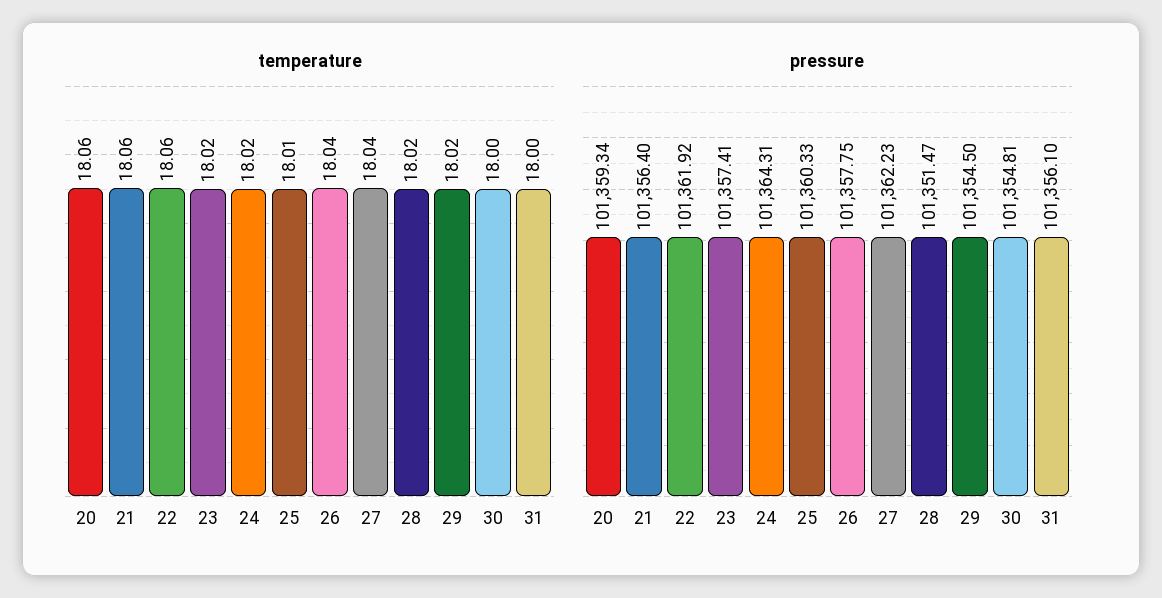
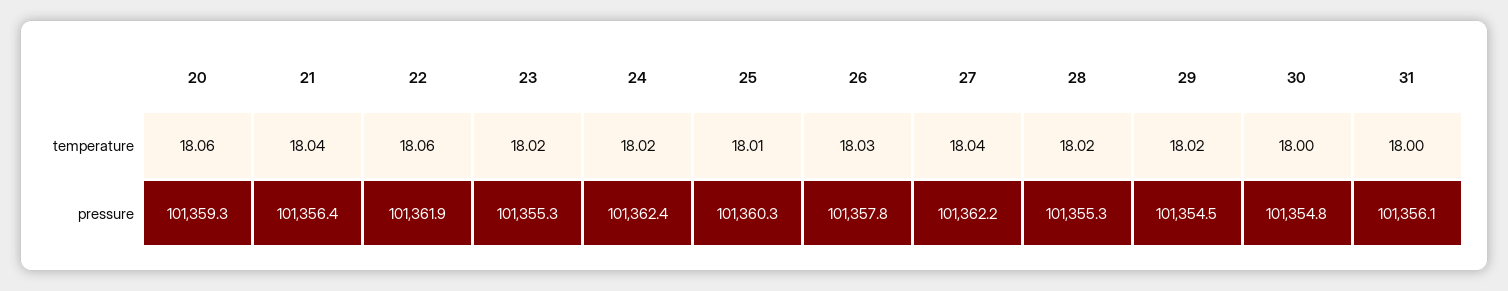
temperature, 21: 18.06 -> 18.04
temperature, 26: 18.04 -> 18.03
pressure, 23: 101357.41 -> 101355.3
pressure, 24: 101364.31 -> 101362.4
pressure, 28: 101351.47 -> 101355.3

